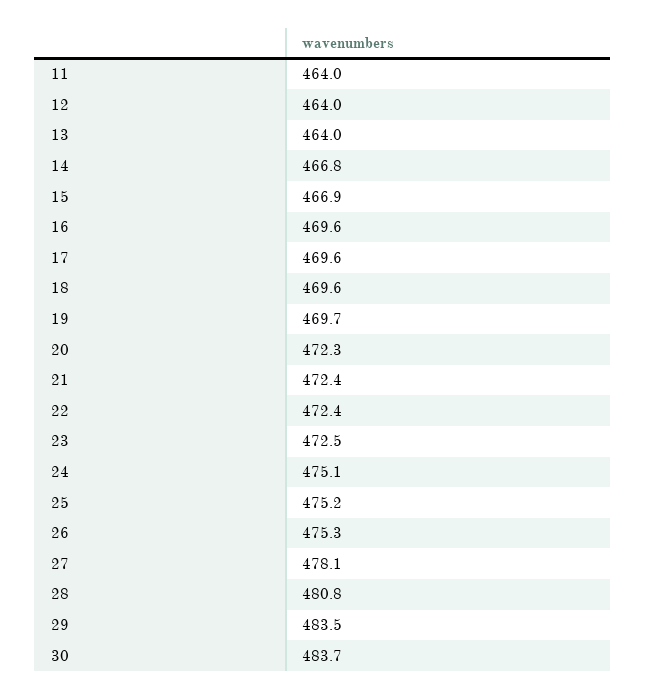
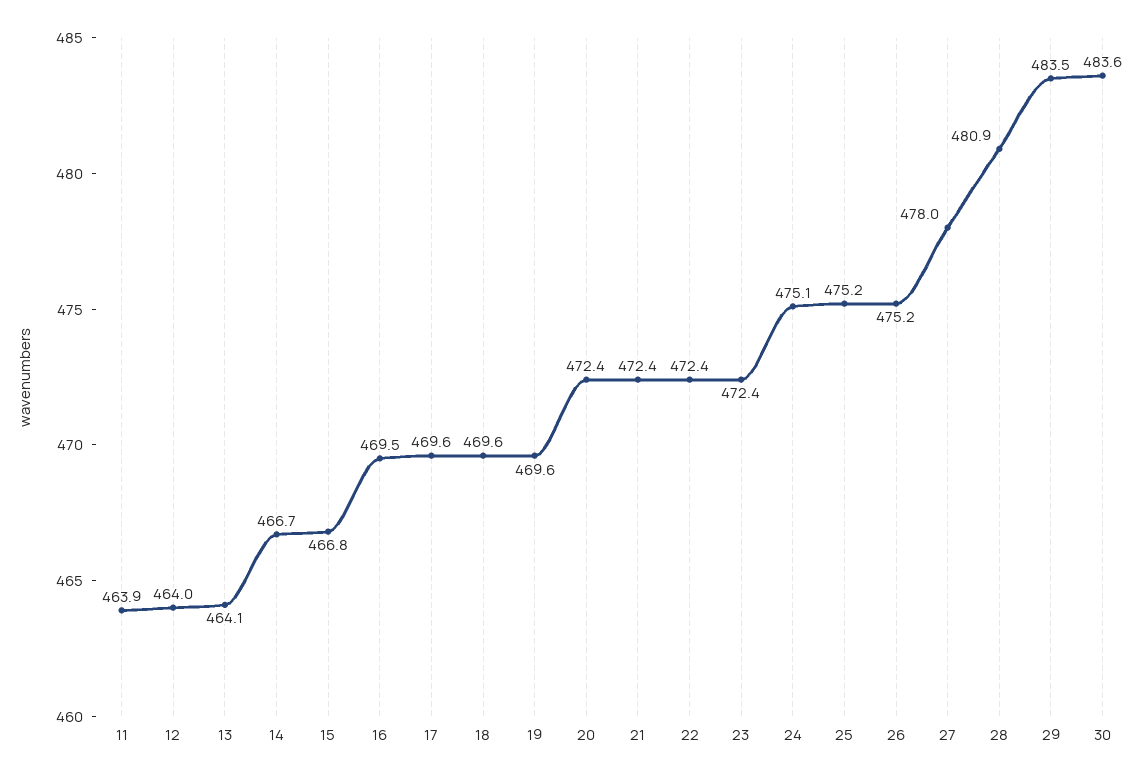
11: 464 -> 463.9
13: 464 -> 464.1
14: 466.8 -> 466.7
15: 466.9 -> 466.8
16: 469.6 -> 469.5
19: 469.7 -> 469.6
20: 472.3 -> 472.4
23: 472.5 -> 472.4
26: 475.3 -> 475.2
27: 478.1 -> 478
28: 480.8 -> 480.9
30: 483.7 -> 483.6

